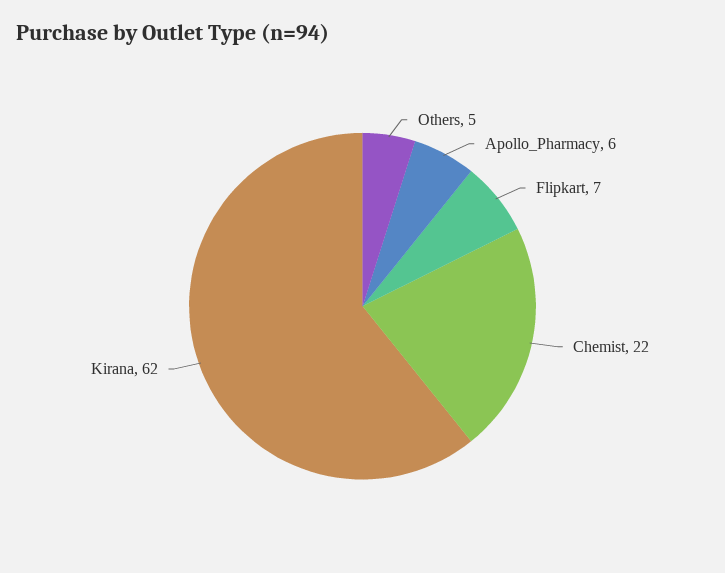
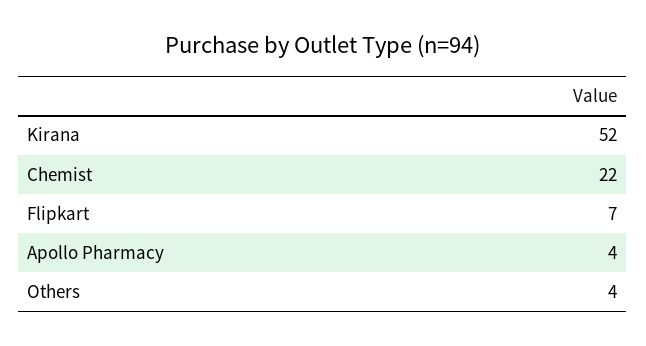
Others: 5 -> 4
Apollo_Pharmacy: 6 -> 4
Kirana: 62 -> 52

